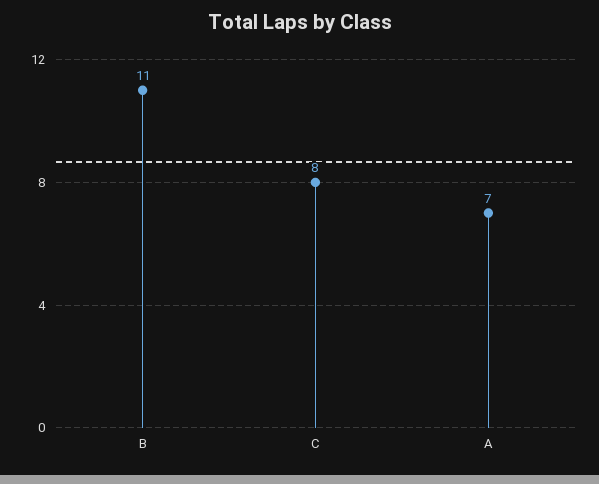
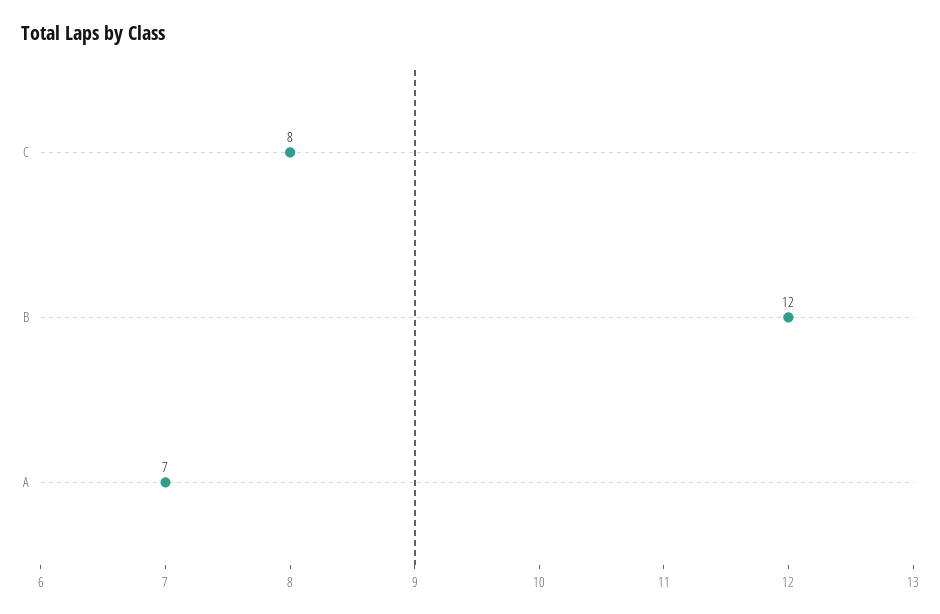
B: 11 -> 12

